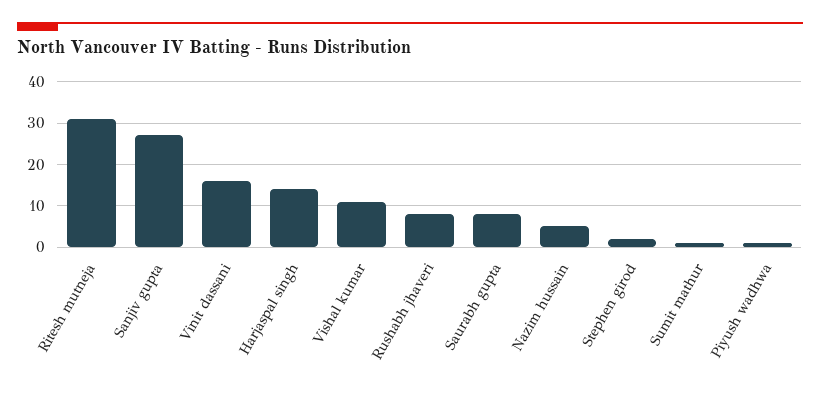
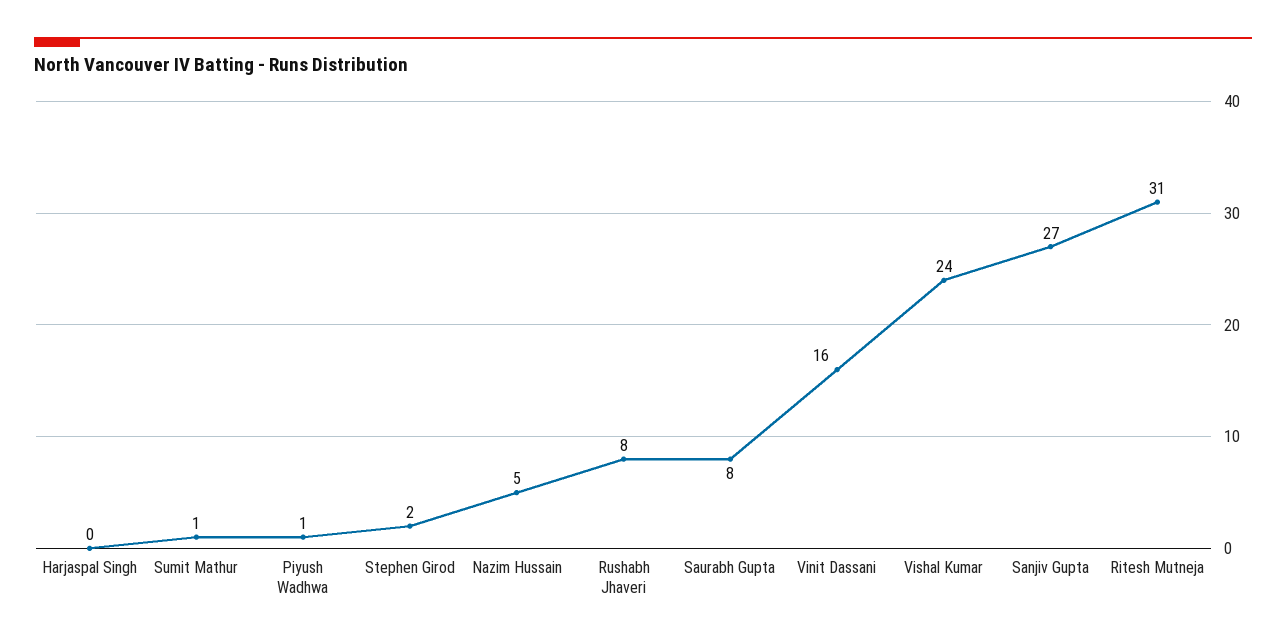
Harjaspal singh: 15 -> 0
Vishal kumar: 10 -> 24

